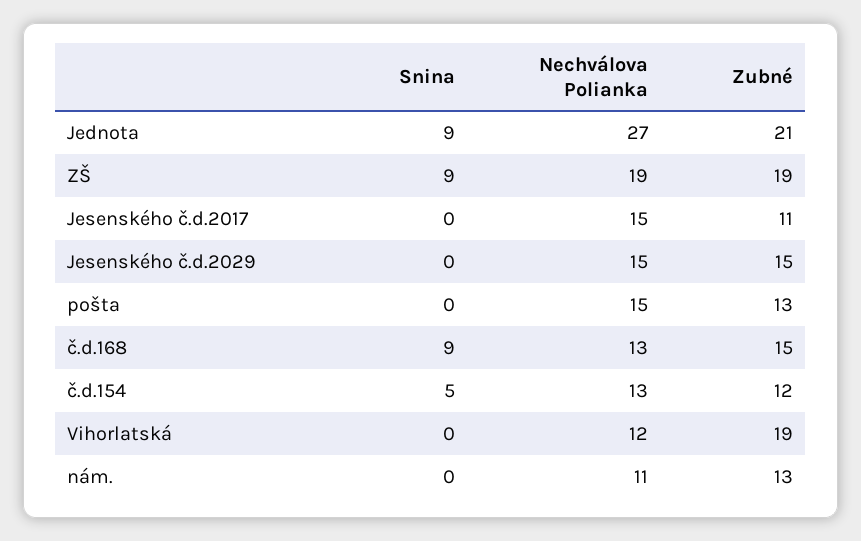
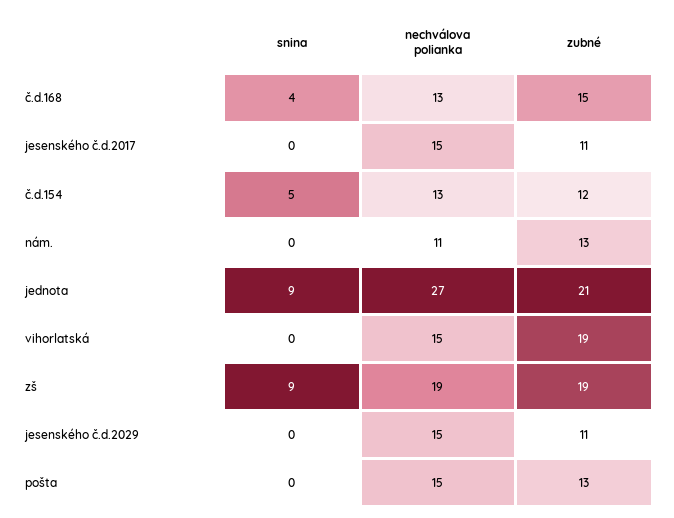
Zubné, Jesenského č.d.2029: 15 -> 11
Snina, č.d.168: 9 -> 4
Nechválova Polianka, Vihorlatská: 12 -> 15

